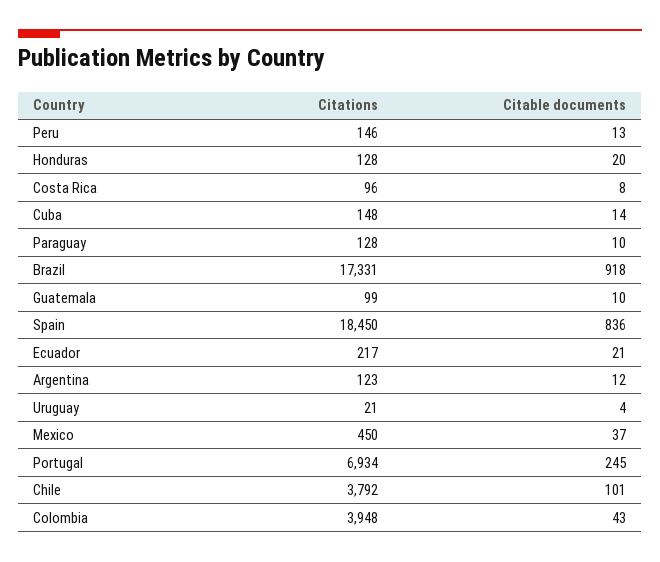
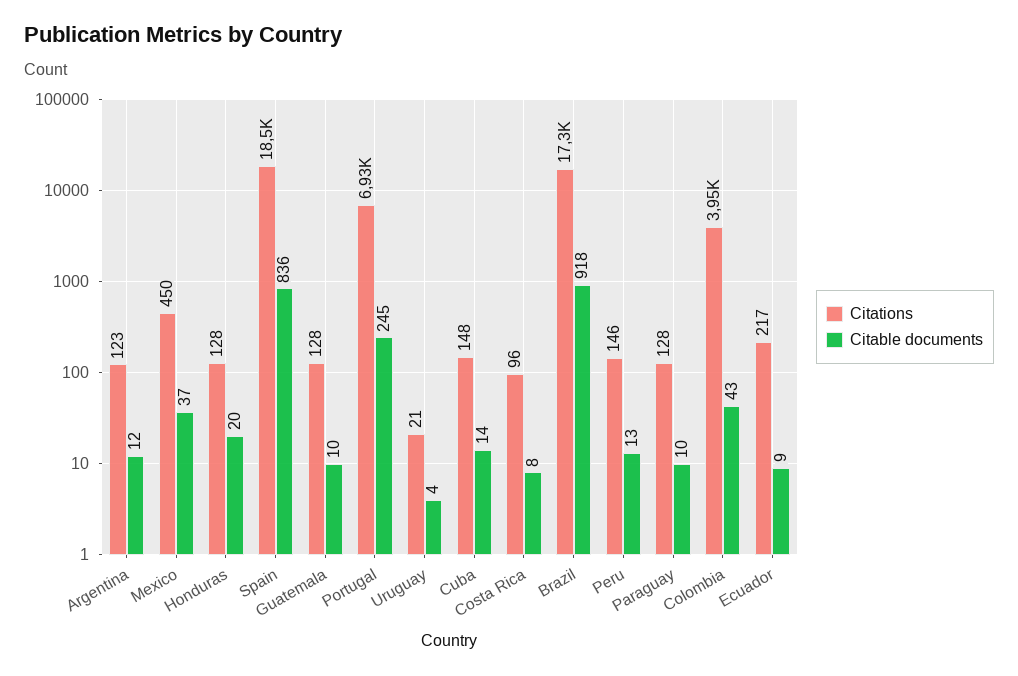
Citations, Guatemala: 99 -> 128
Citable documents, Ecuador: 21 -> 9
Citations, Chile: 3792 -> none
Citable documents, Chile: 101 -> none

